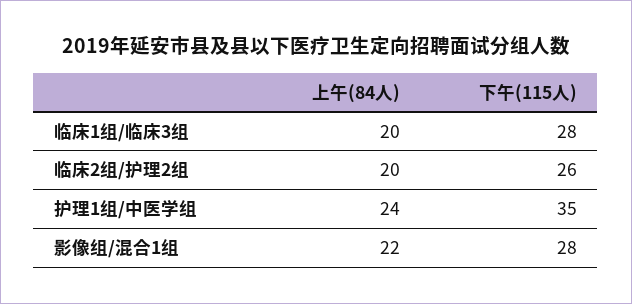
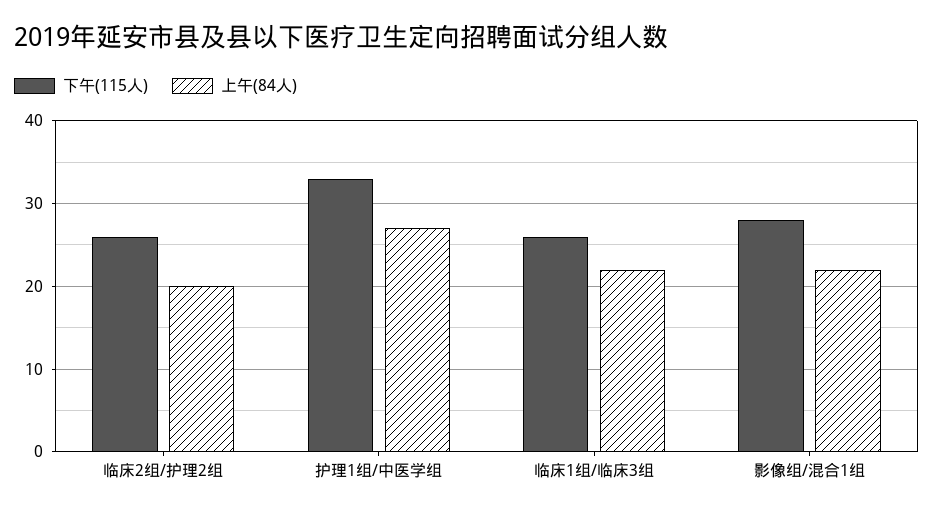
上午(84人), 临床1组/临床3组: 20 -> 22
下午(115人), 临床1组/临床3组: 28 -> 26
上午(84人), 护理1组/中医学组: 24 -> 27
下午(115人), 护理1组/中医学组: 35 -> 33

